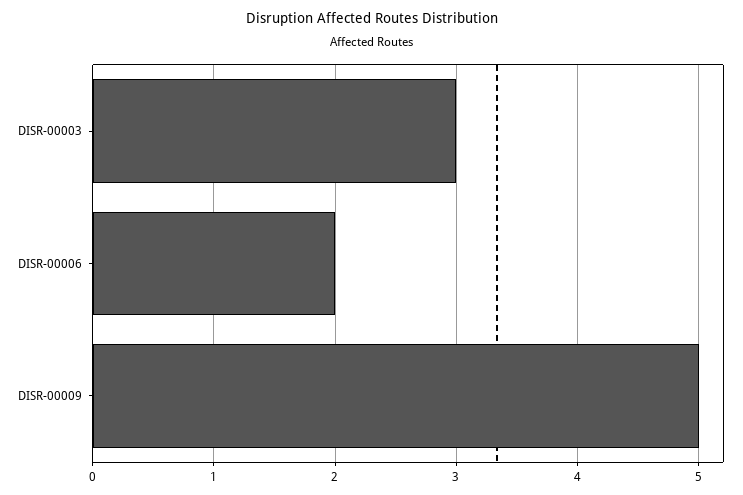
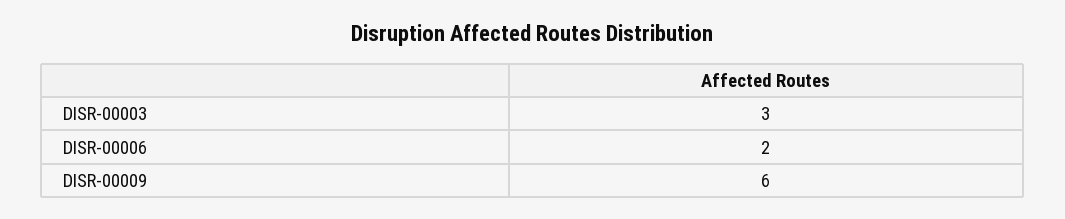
DISR-00009: 5 -> 6

